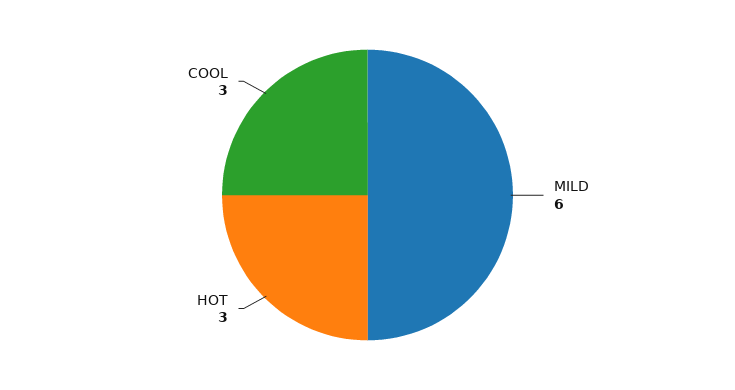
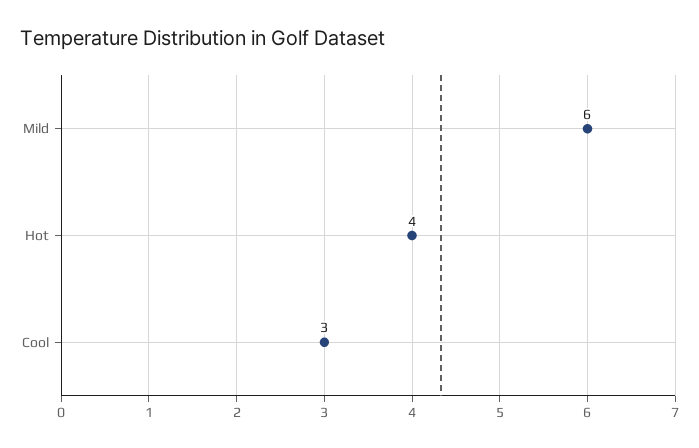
HOT: 3 -> 4

